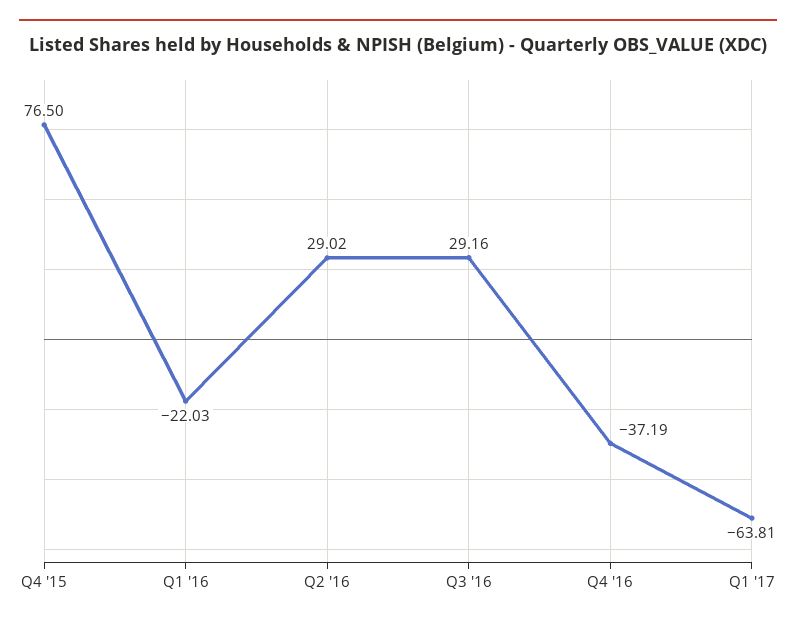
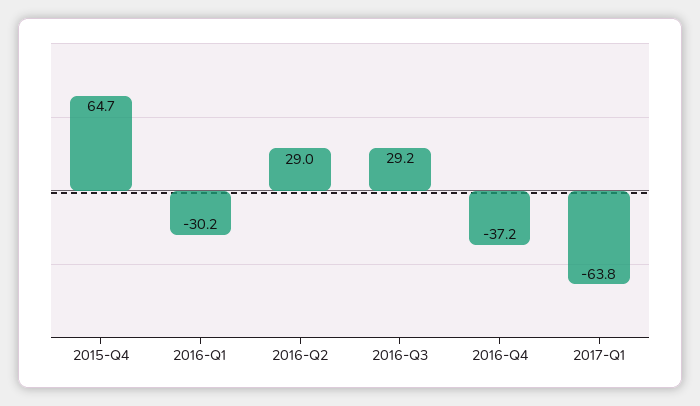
Q4 '15: 76.5 -> 64.7
Q1 '16: -22.03 -> -30.2

